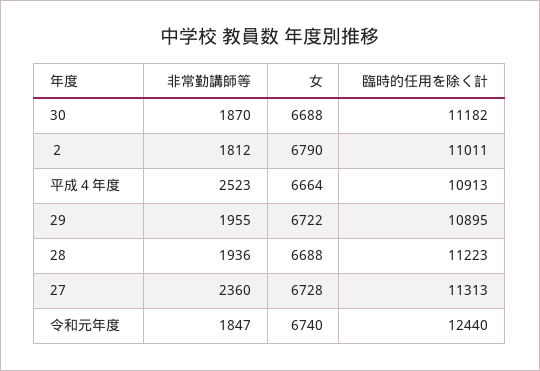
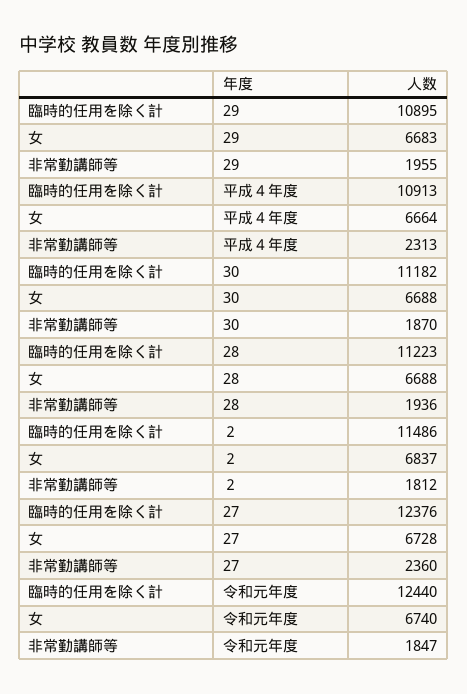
女, ２: 6790 -> 6837
臨時的任用を除く計, ２: 11011 -> 11486
非常勤講師等, 平成４年度: 2523 -> 2313
女, 29: 6722 -> 6683
臨時的任用を除く計, 27: 11313 -> 12376

